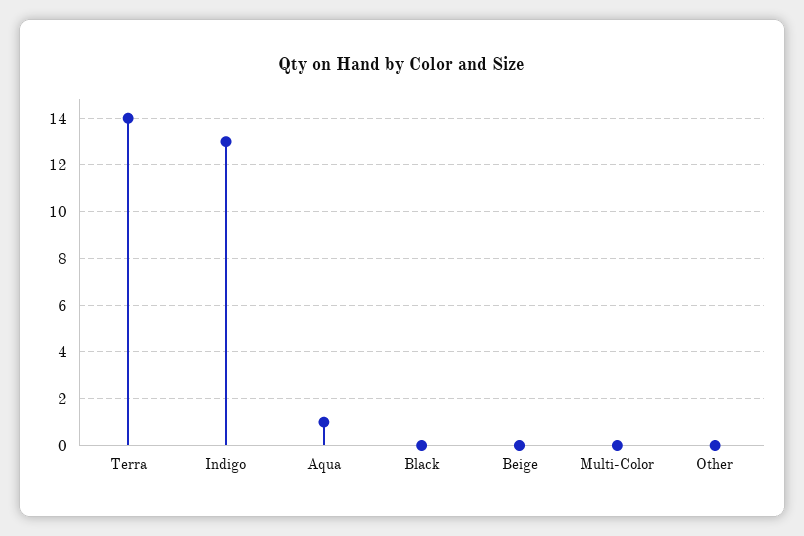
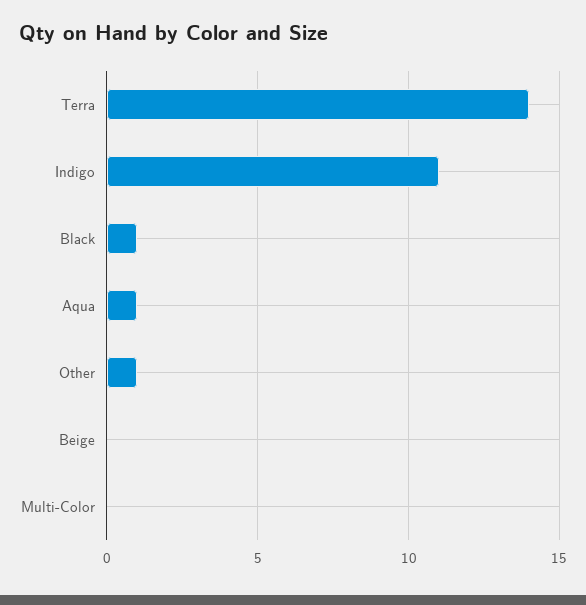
Indigo: 13 -> 11
Black: 0 -> 1
Other: 0 -> 1

